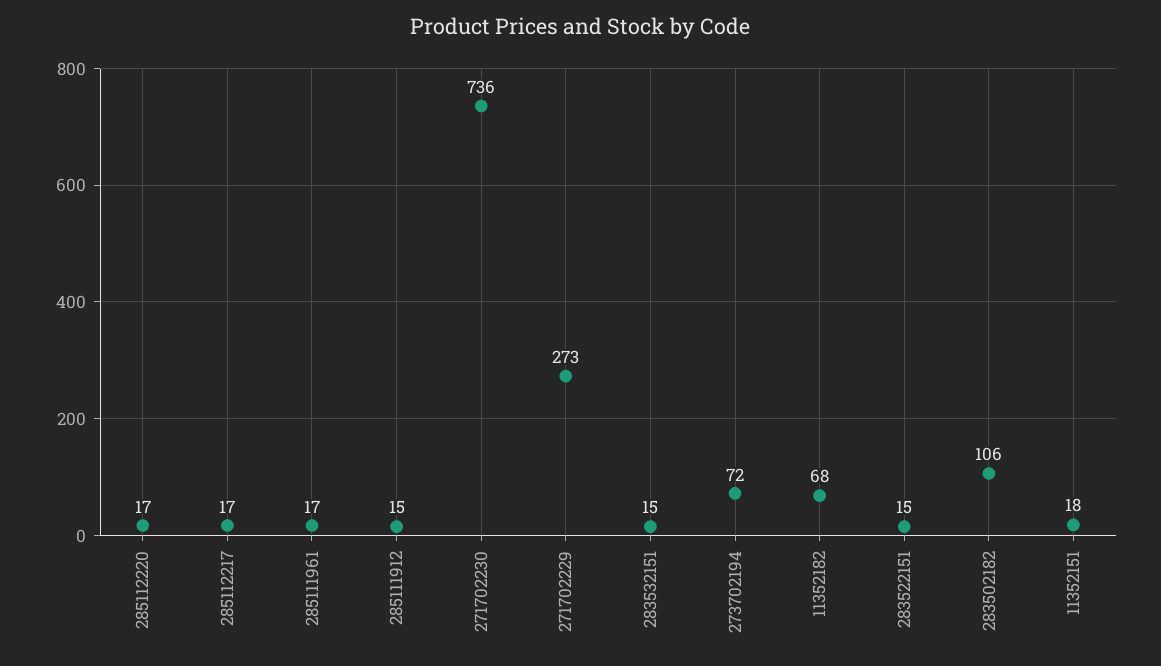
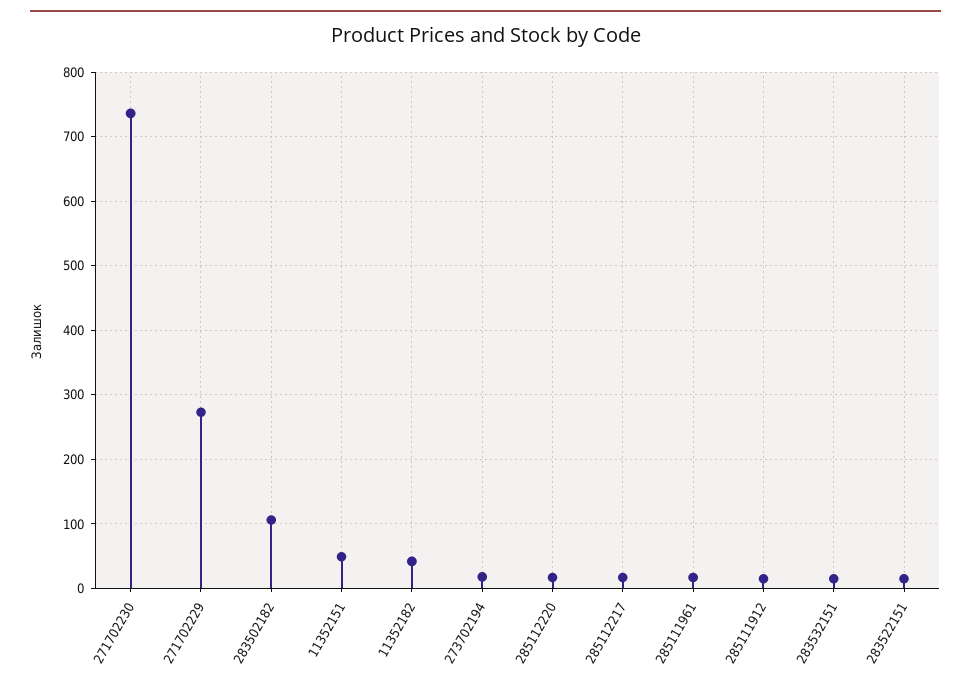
273702194: 72 -> 20
11352182: 68 -> 40
11352151: 18 -> 50

